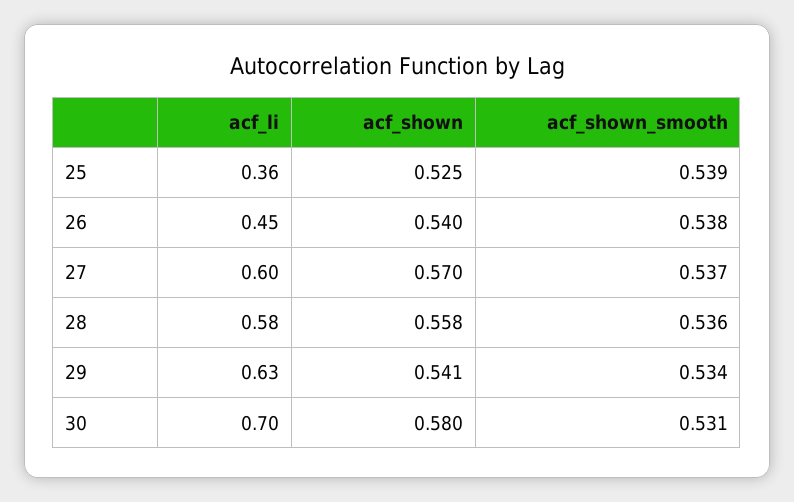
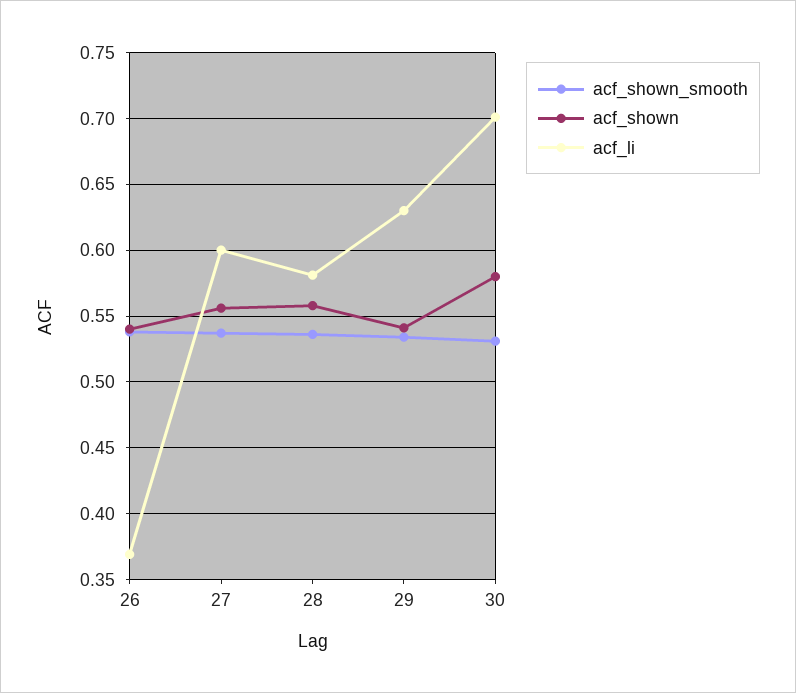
acf_li, 25: 0.36 -> none
acf_shown, 25: 0.525 -> none
acf_shown_smooth, 25: 0.539 -> none
acf_li, 26: 0.45 -> 0.37
acf_shown, 27: 0.57 -> 0.555

